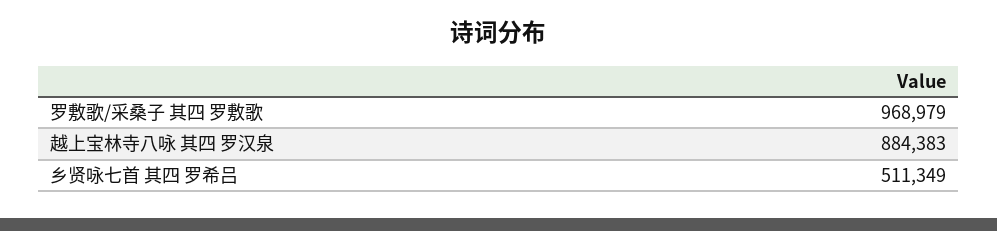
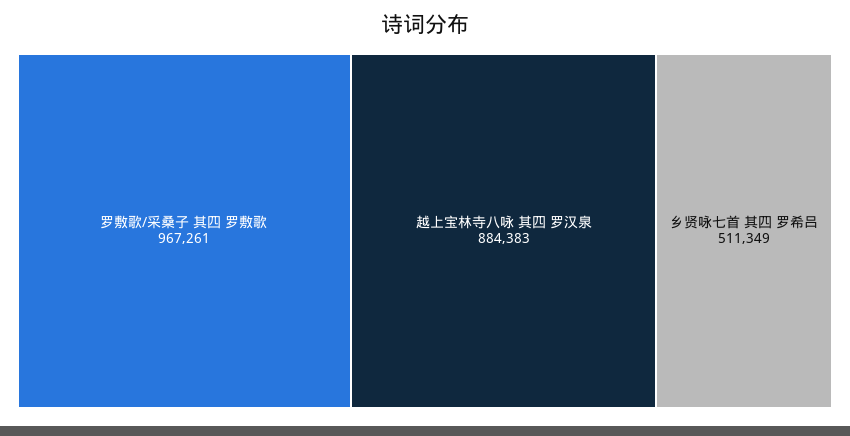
罗敷歌/采桑子 其四 罗敷歌: 968979 -> 967261

